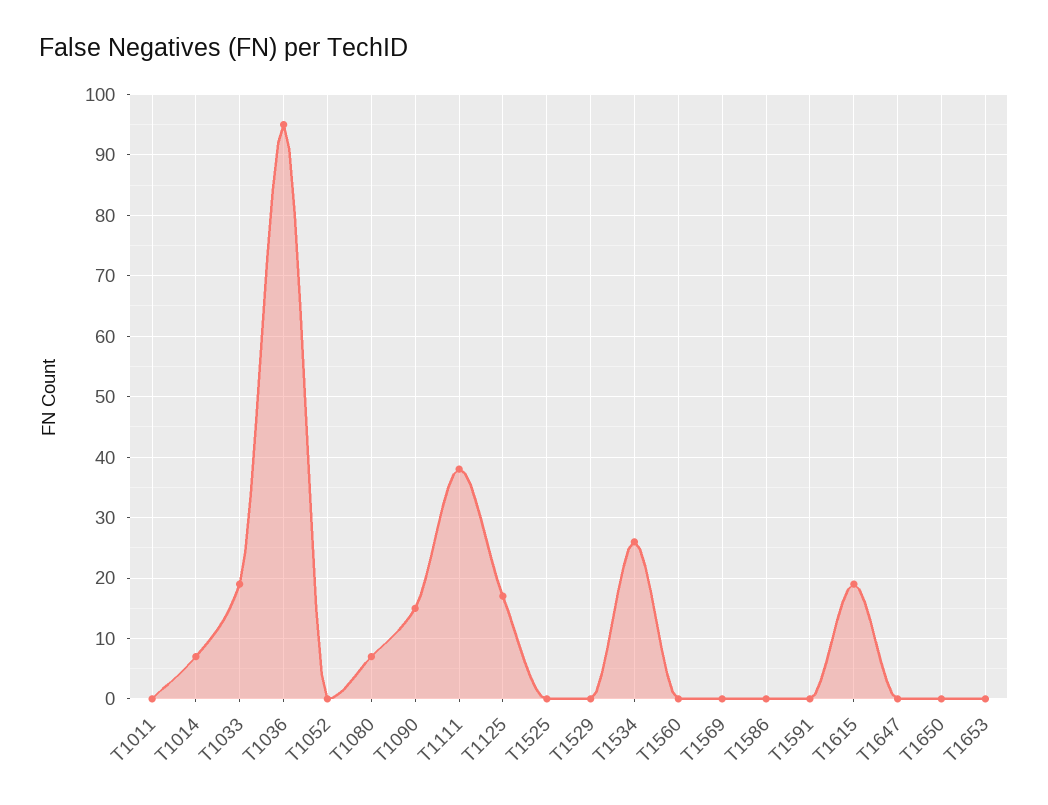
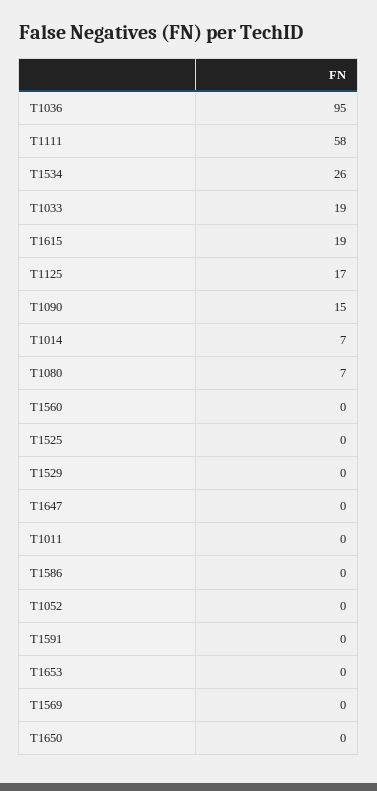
T1111: 38 -> 58

